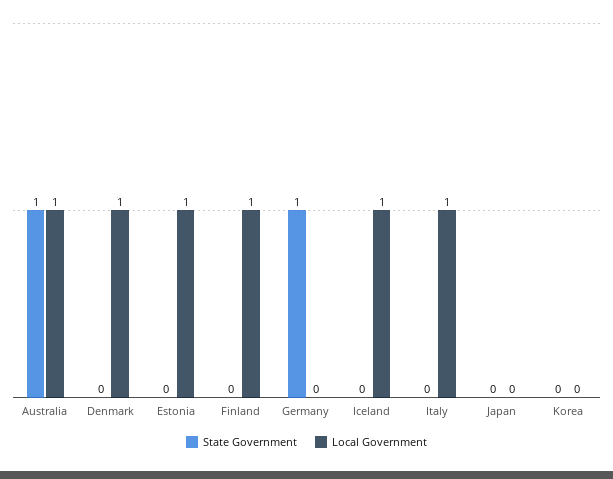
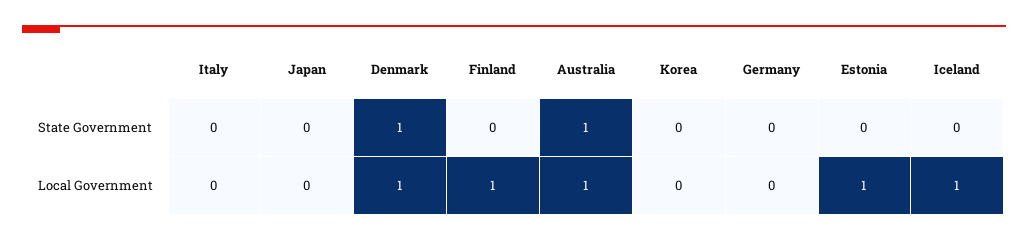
State Government, Denmark: 0 -> 1
State Government, Germany: 1 -> 0
Local Government, Italy: 1 -> 0

